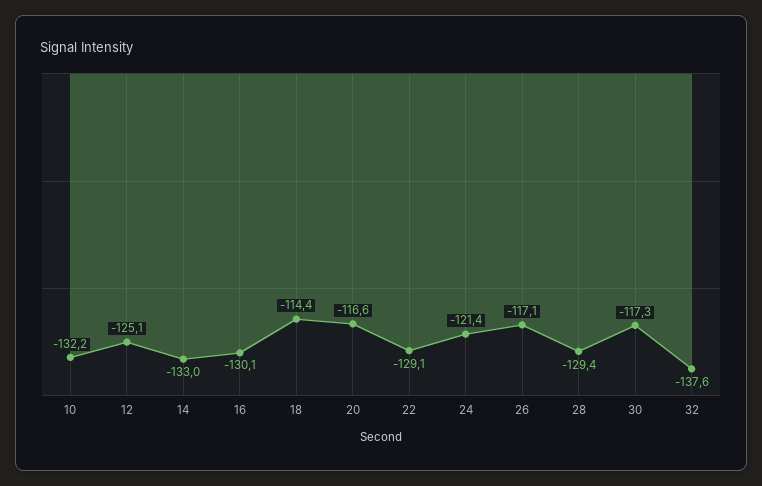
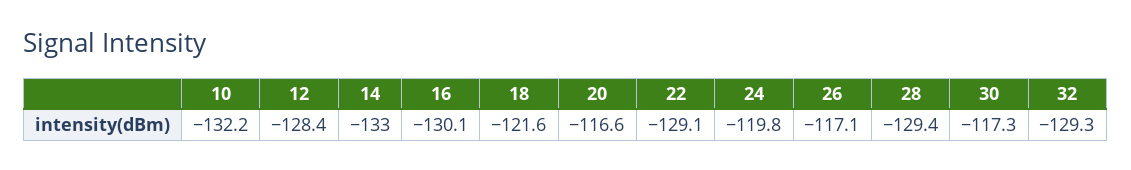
12: -125.1 -> -128.4
18: -114.4 -> -121.6
24: -121.4 -> -119.8
32: -137.6 -> -129.3

